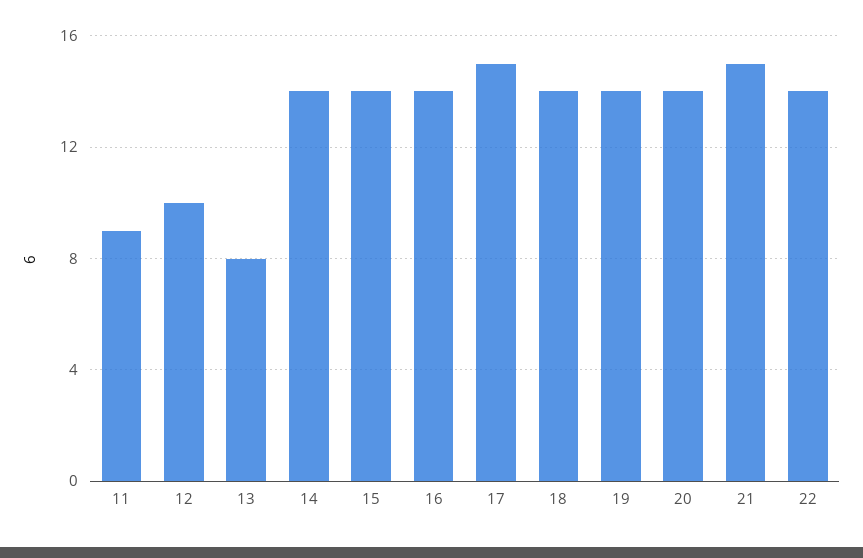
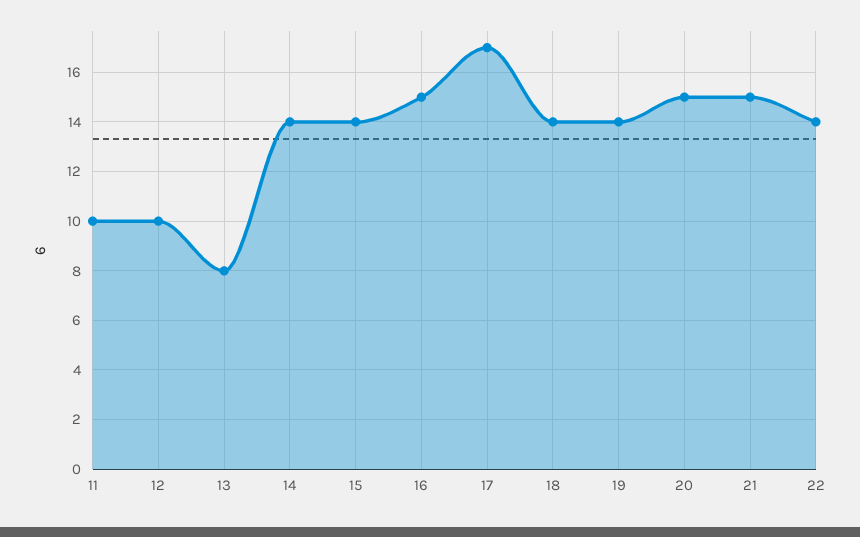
11: 9 -> 10
16: 14 -> 15
17: 15 -> 17
20: 14 -> 15

